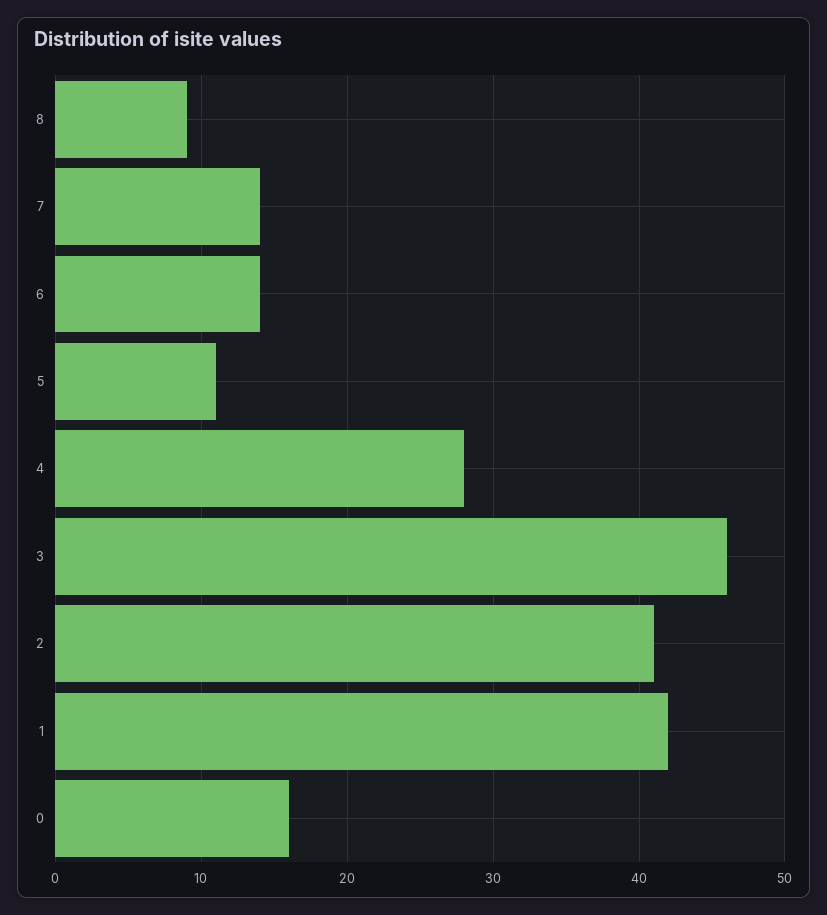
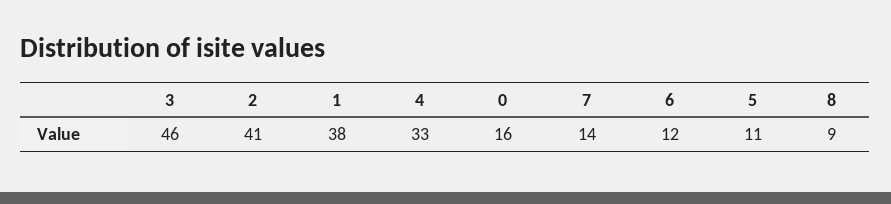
6: 14 -> 12
4: 28 -> 33
1: 42 -> 38

